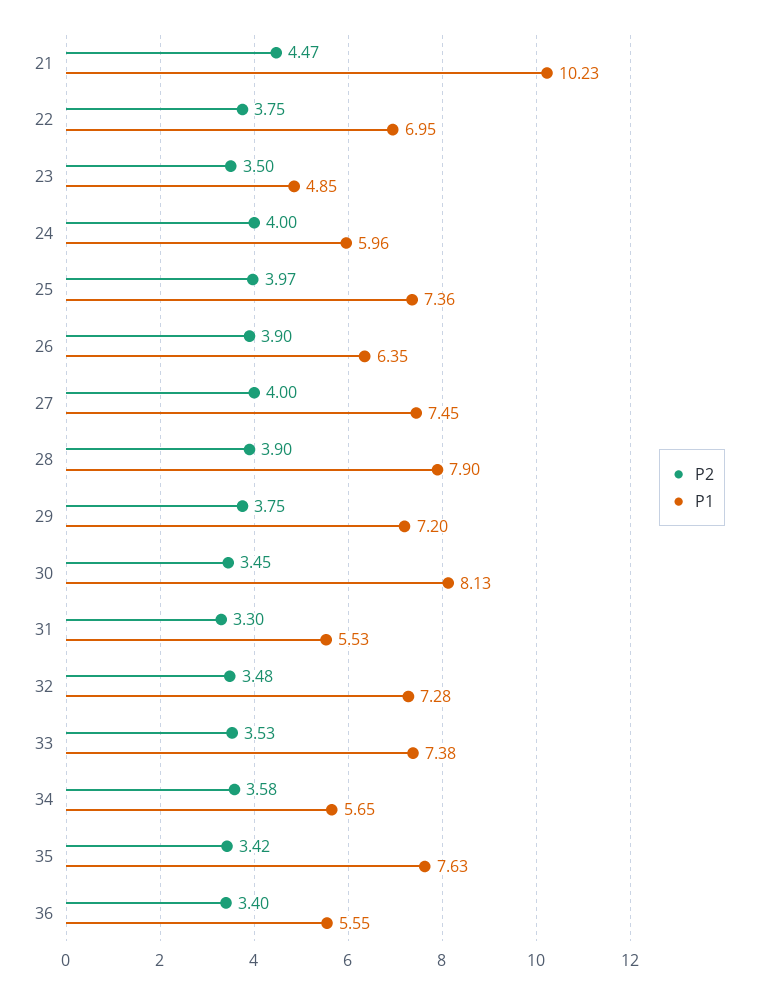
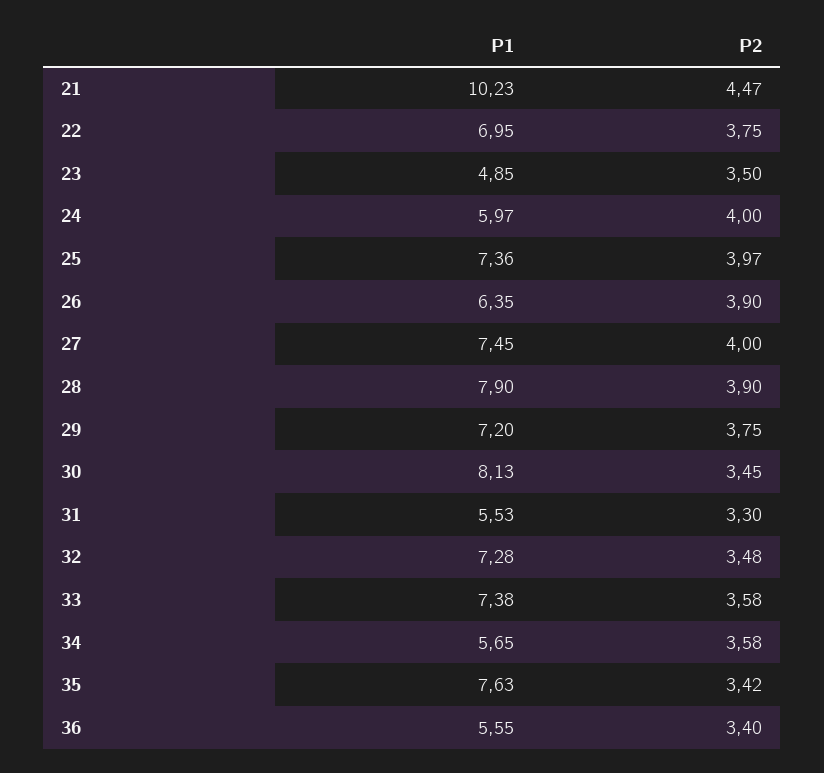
P1, 24: 5.96 -> 5.97
P2, 33: 3.53 -> 3.58

